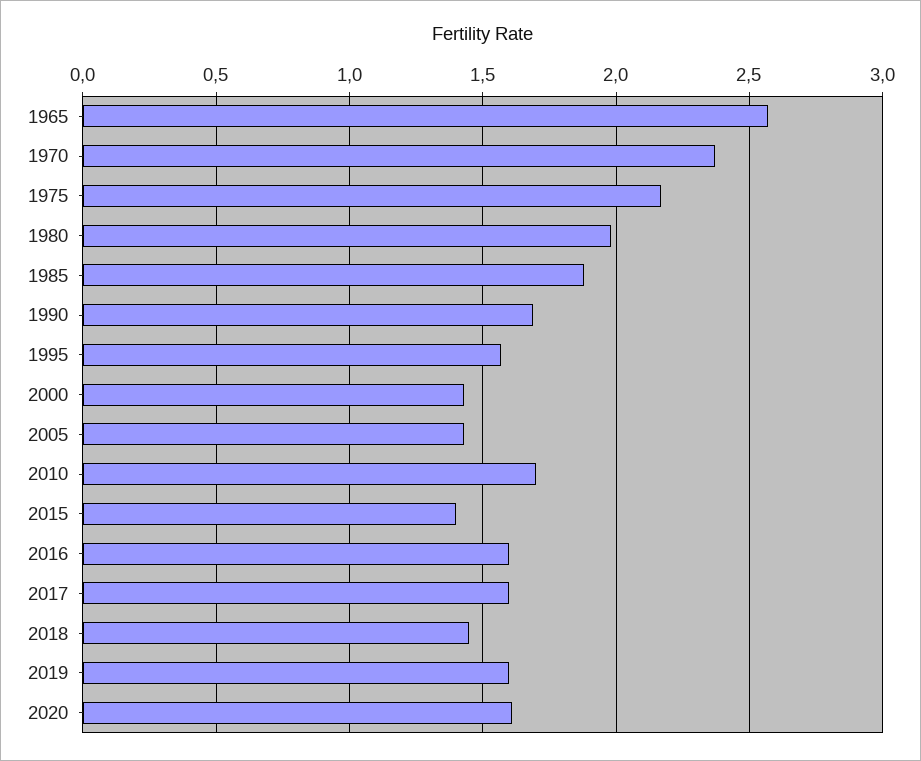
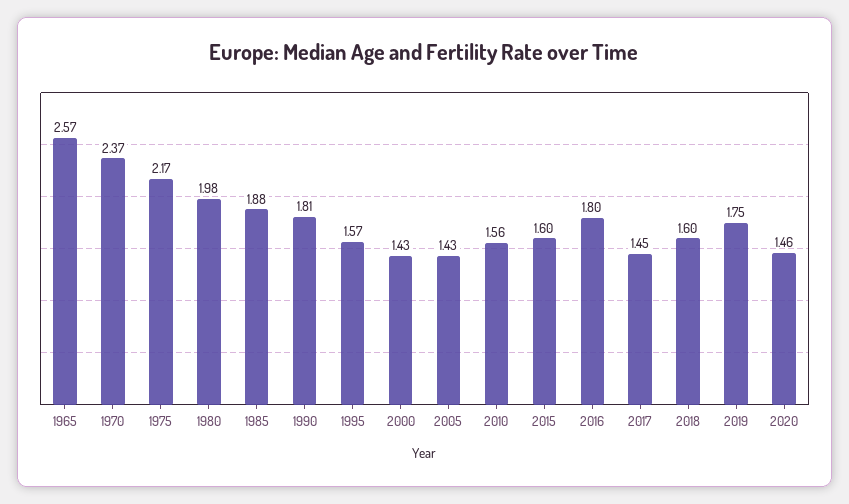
1990: 1.7 -> 1.81
2010: 1.7 -> 1.56
2015: 1.4 -> 1.6
2016: 1.6 -> 1.8
2017: 1.6 -> 1.45
2018: 1.45 -> 1.6
2019: 1.6 -> 1.75
2020: 1.6 -> 1.46

